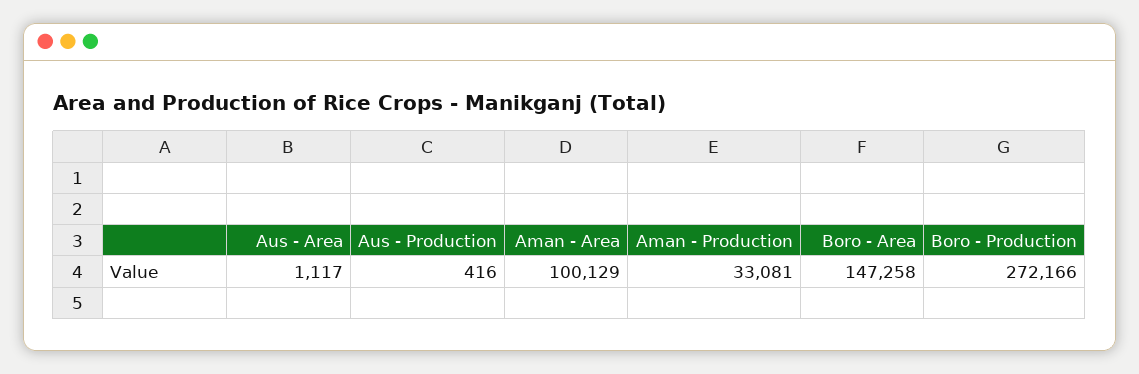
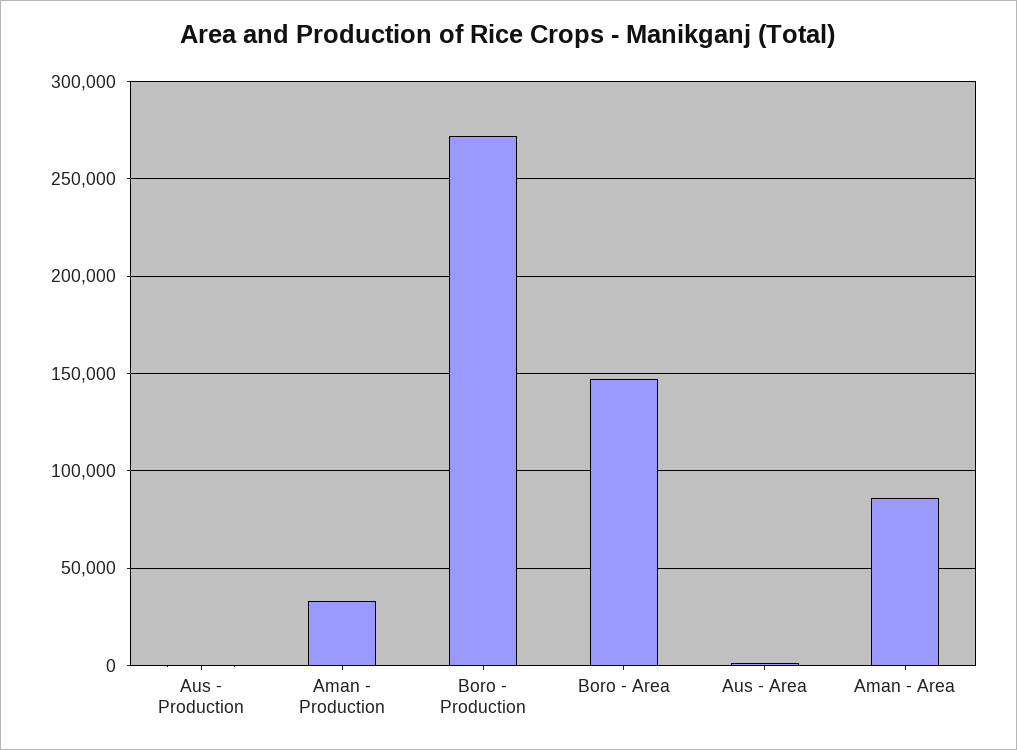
Aman - Area: 100129 -> 85000

